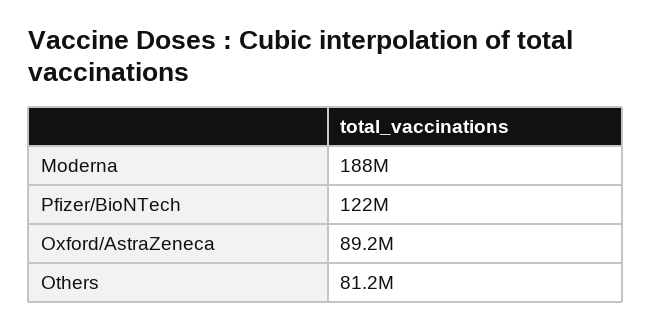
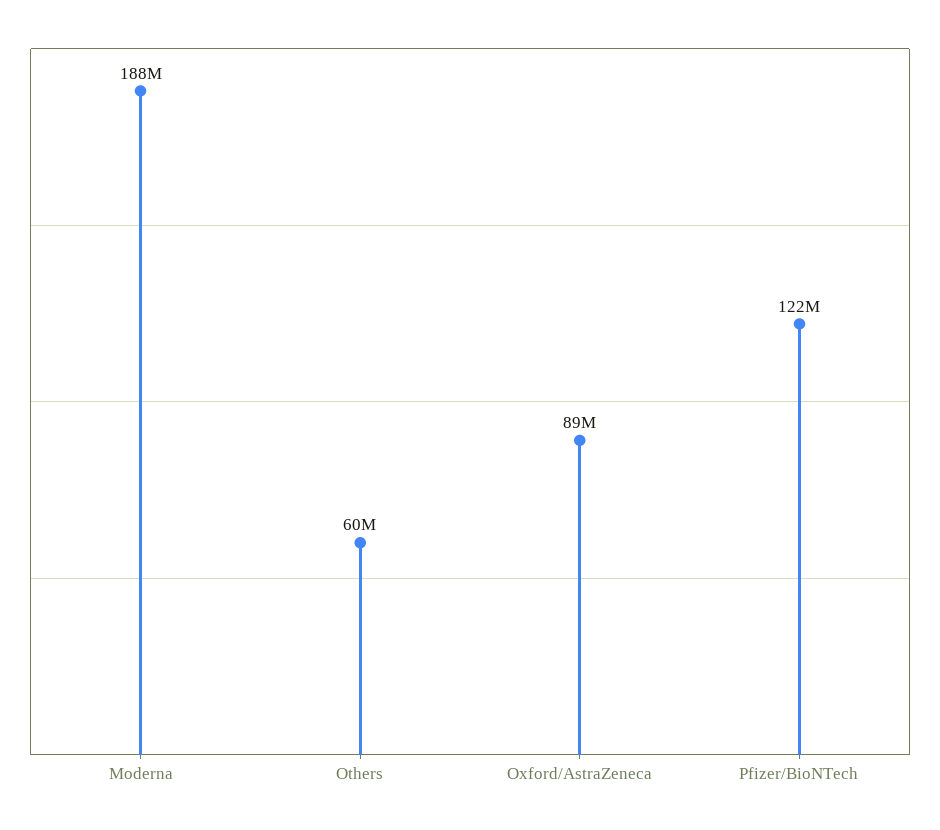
Others: 81200000 -> 60000000

